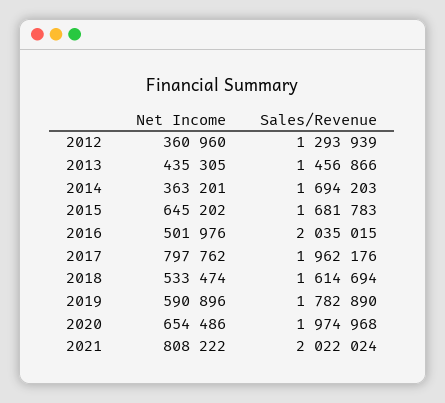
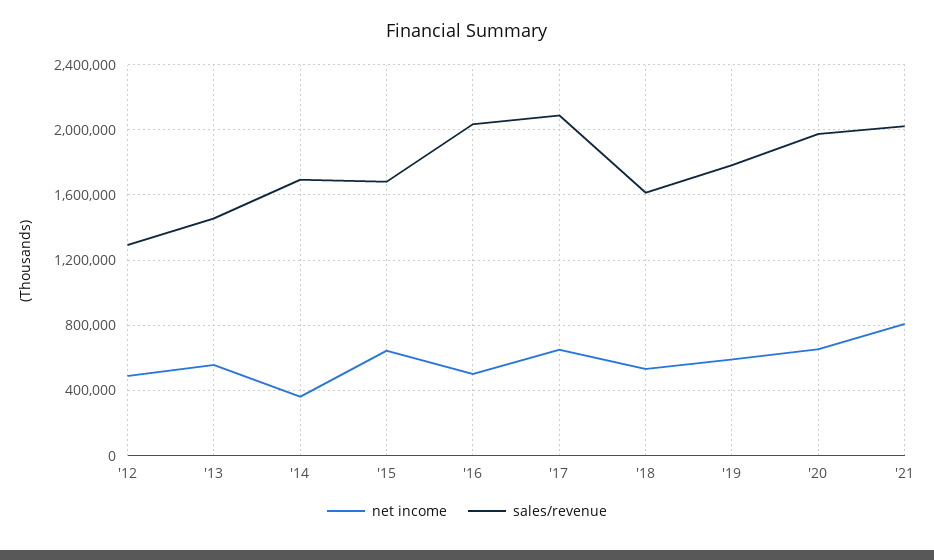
Net Income, 2012: 360960 -> 500000
Net Income, 2013: 435305 -> 550000
Net Income, 2017: 797762 -> 650000
Sales/Revenue, 2017: 1962176 -> 2100000

